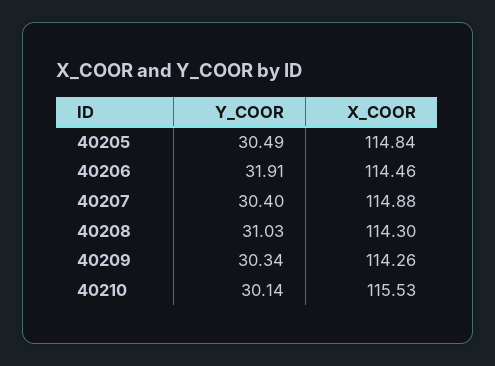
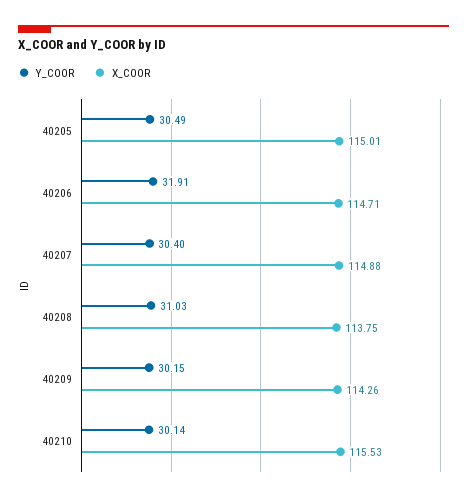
X_COOR, 40205: 114.84 -> 115.01
X_COOR, 40206: 114.46 -> 114.71
X_COOR, 40208: 114.3 -> 113.75
Y_COOR, 40209: 30.34 -> 30.15

